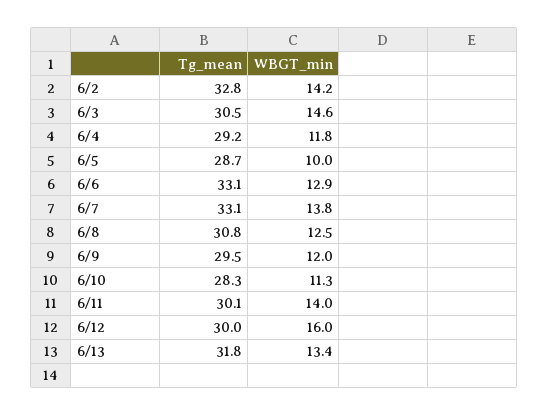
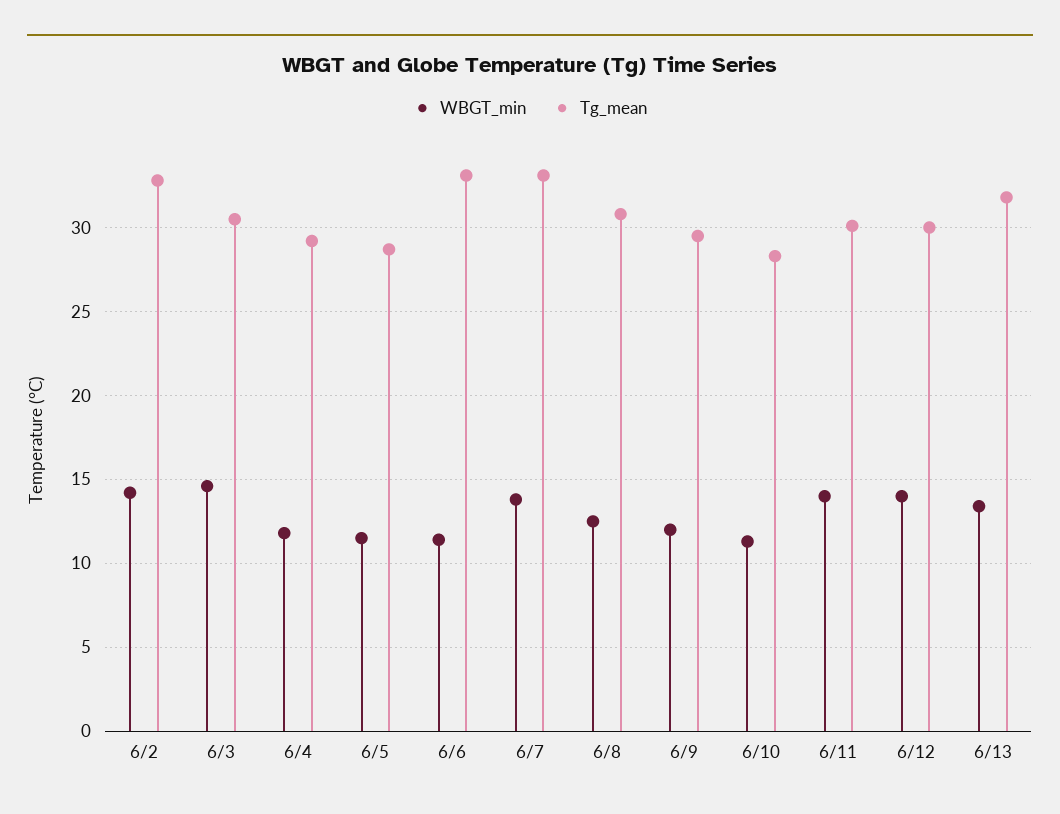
WBGT_min, 6/5: 10 -> 11.5
WBGT_min, 6/6: 12.9 -> 11.5
WBGT_min, 6/12: 16 -> 14

